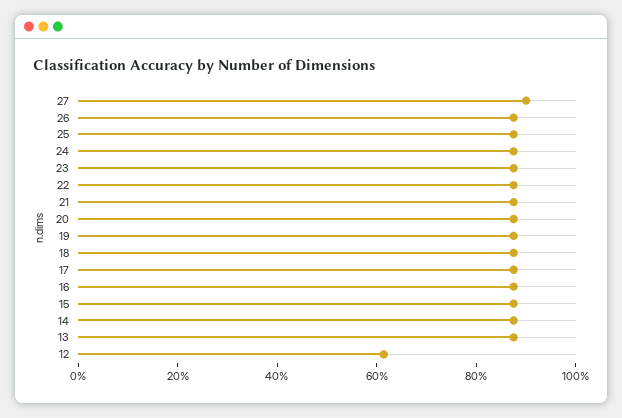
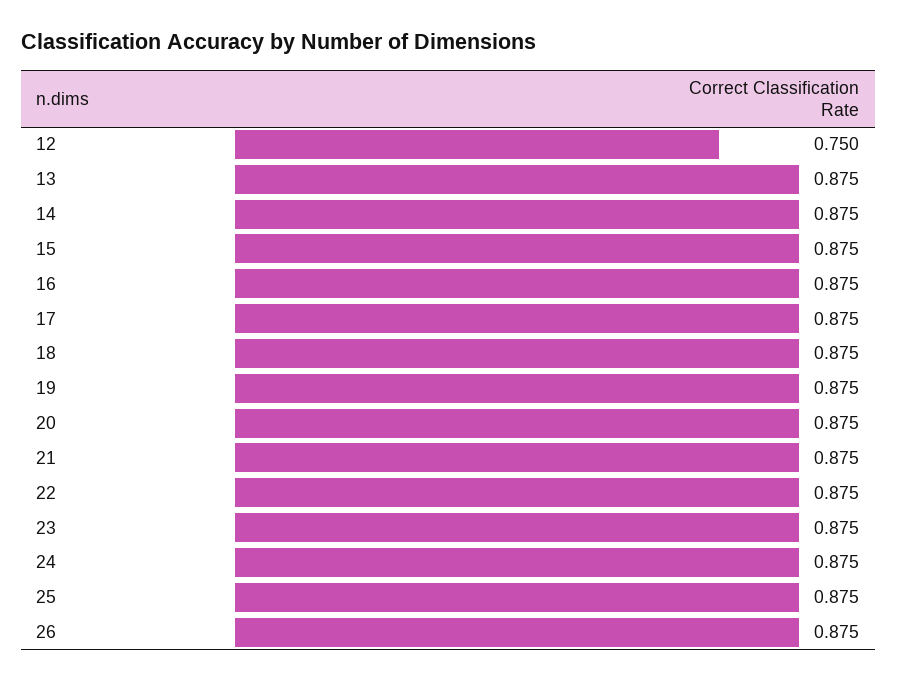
27: 0.9 -> none
12: 0.6 -> 0.75

